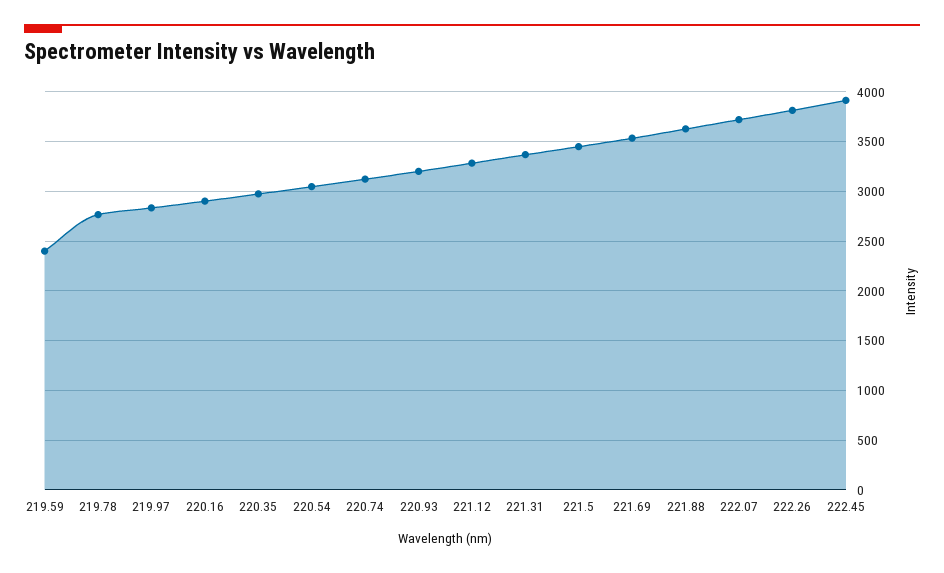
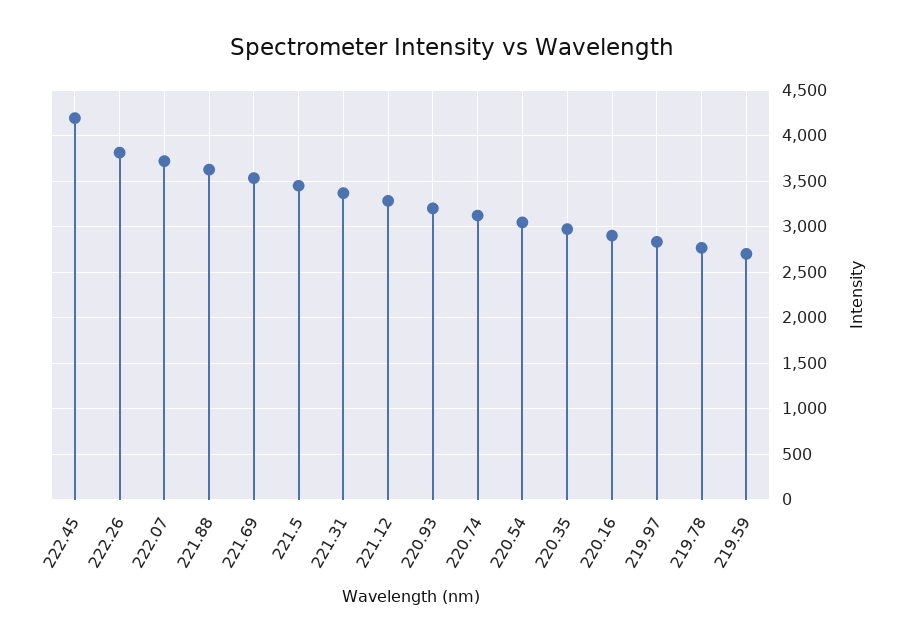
219.59: 2400 -> 2700
222.45: 3900 -> 4200

